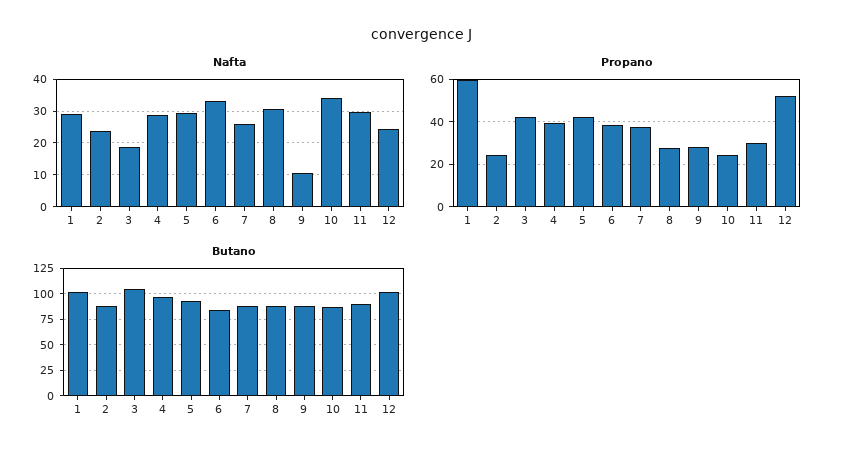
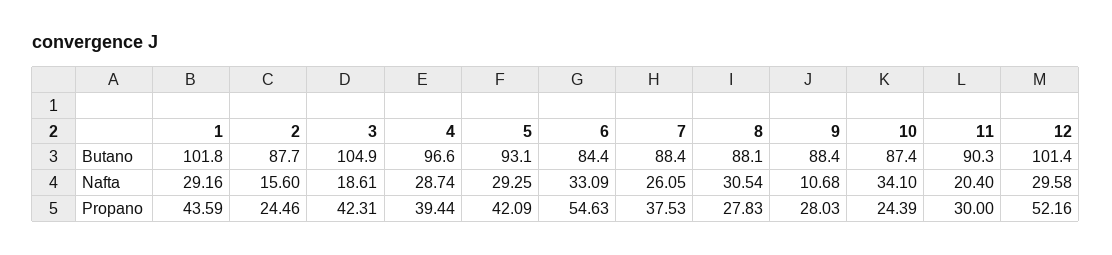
Nafta, 2: 24 -> 15.6
Nafta, 11: 30 -> 20.4
Nafta, 12: 24 -> 29.58
Propano, 1: 60 -> 43.59
Propano, 6: 40 -> 54.63

